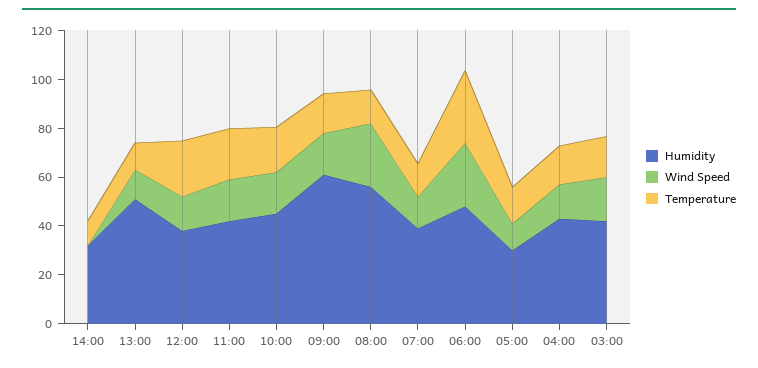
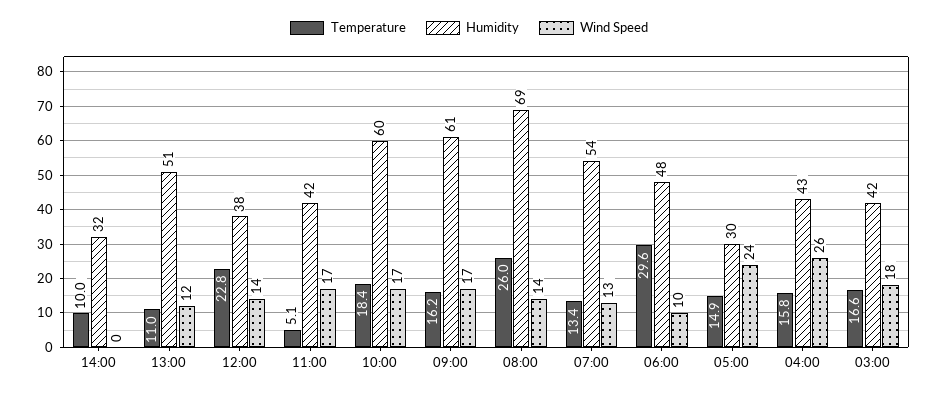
Temperature, 11:00: 20 -> 5.1
Humidity, 10:00: 45 -> 60
Humidity, 08:00: 55 -> 69
Wind Speed, 08:00: 25 -> 14
Temperature, 08:00: 15 -> 26
Humidity, 07:00: 40 -> 54
Wind Speed, 06:00: 25 -> 10
Wind Speed, 05:00: 10 -> 24
Wind Speed, 04:00: 15 -> 26

